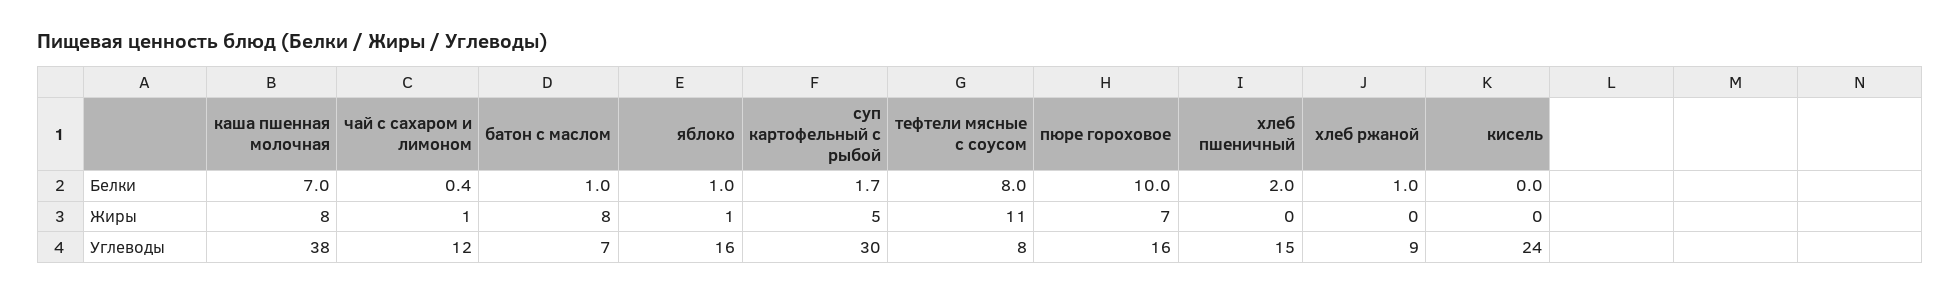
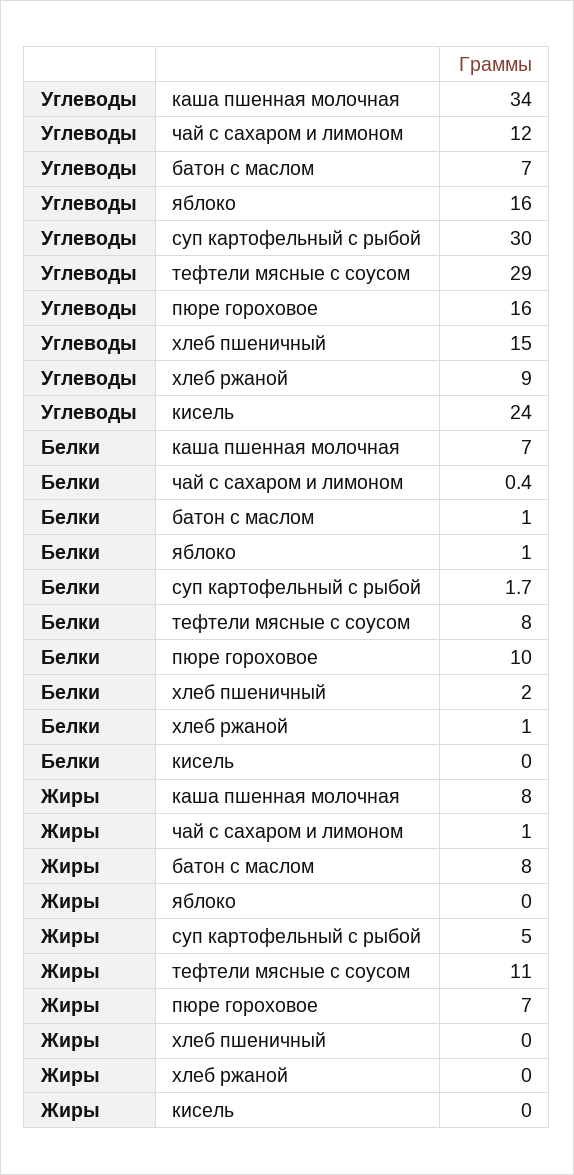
яблоко, Жиры: 1 -> 0
каша пшенная молочная, Углеводы: 38 -> 34
тефтели мясные с соусом, Углеводы: 8 -> 29

